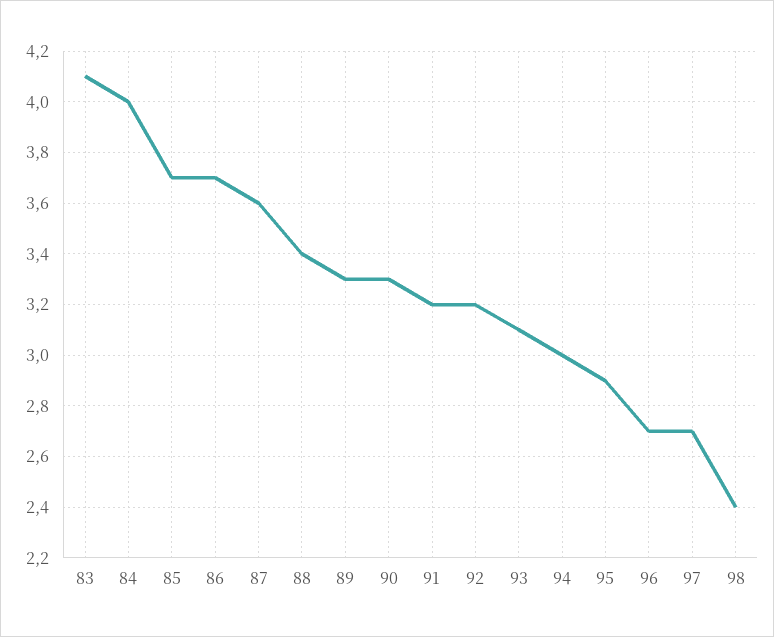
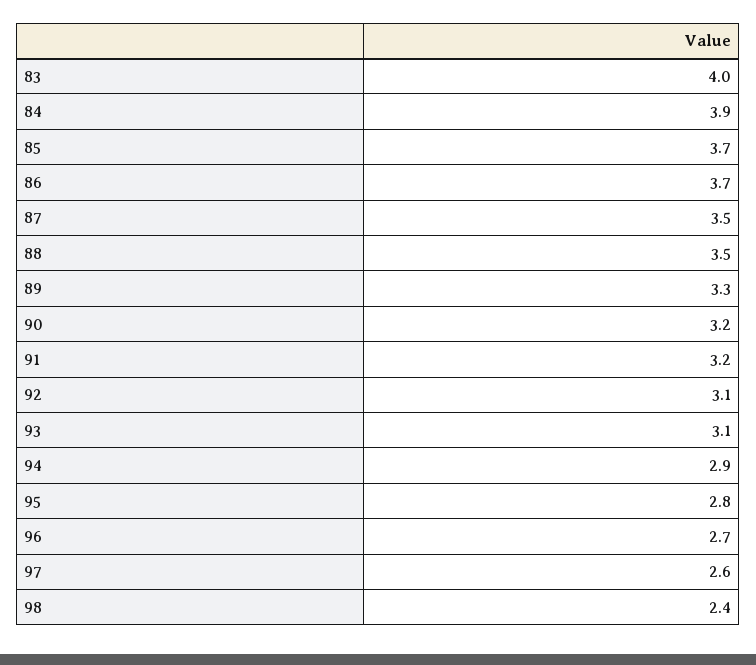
83: 4.1 -> 4
84: 4 -> 3.9
87: 3.6 -> 3.5
88: 3.4 -> 3.5
90: 3.3 -> 3.2
92: 3.2 -> 3.1
94: 3 -> 2.9
95: 2.9 -> 2.8
97: 2.7 -> 2.6

